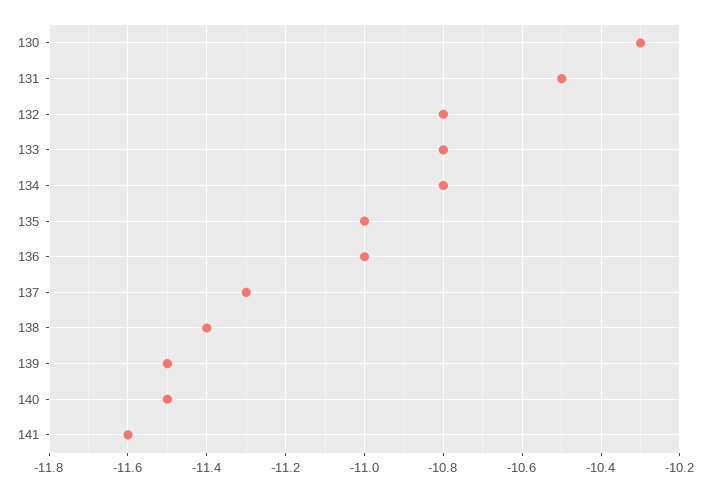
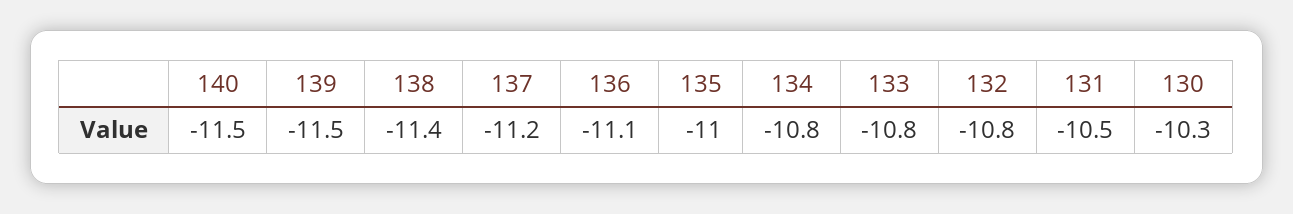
136: -11 -> -11.1
137: -11.3 -> -11.2
141: -11.6 -> none

